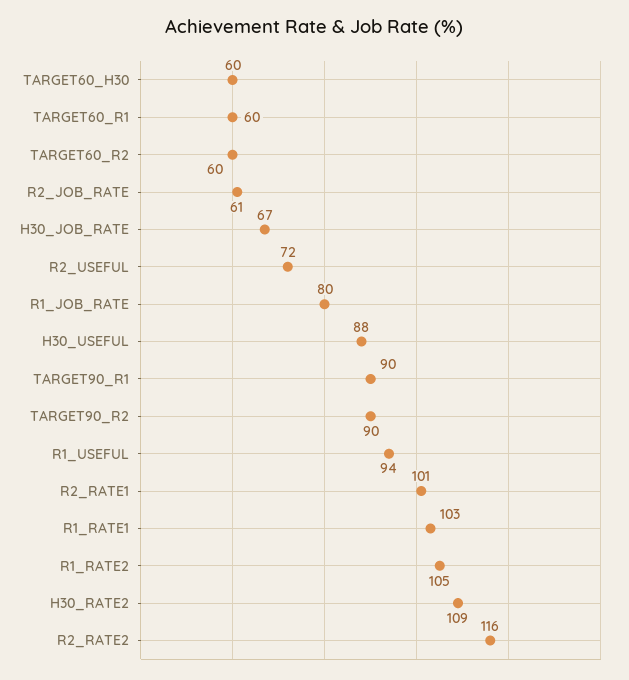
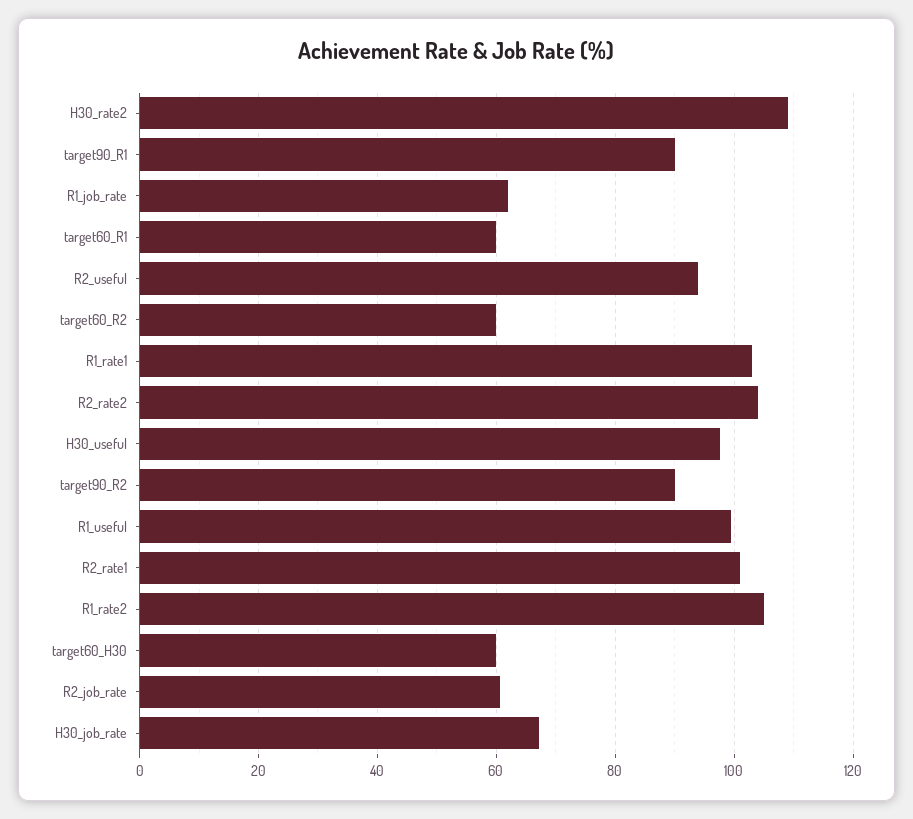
R2_USEFUL: 72 -> 94
R1_JOB_RATE: 80 -> 62
H30_USEFUL: 88 -> 98
R1_USEFUL: 94 -> 100
R2_RATE2: 116 -> 104

